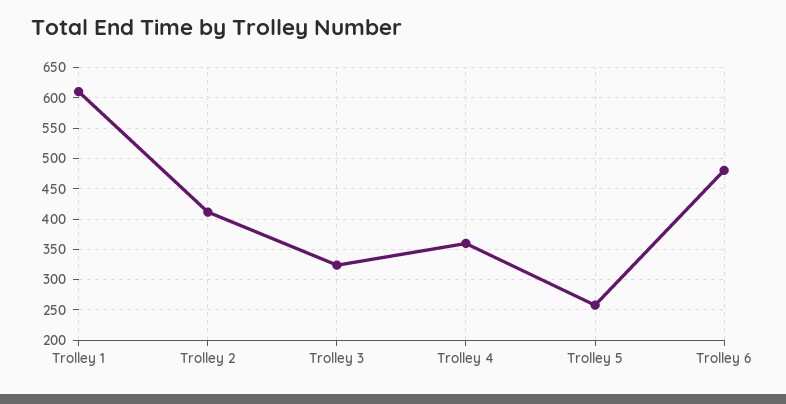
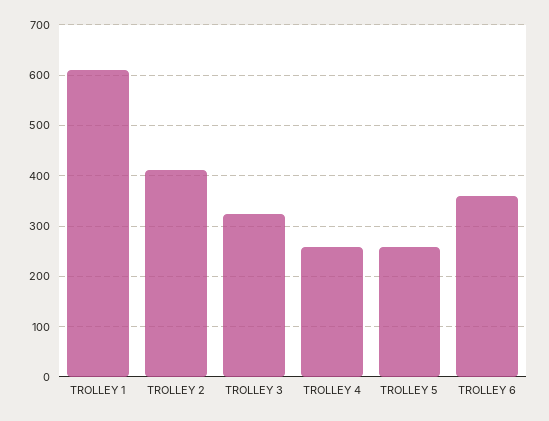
Trolley 4: 360 -> 260
Trolley 6: 480 -> 360

